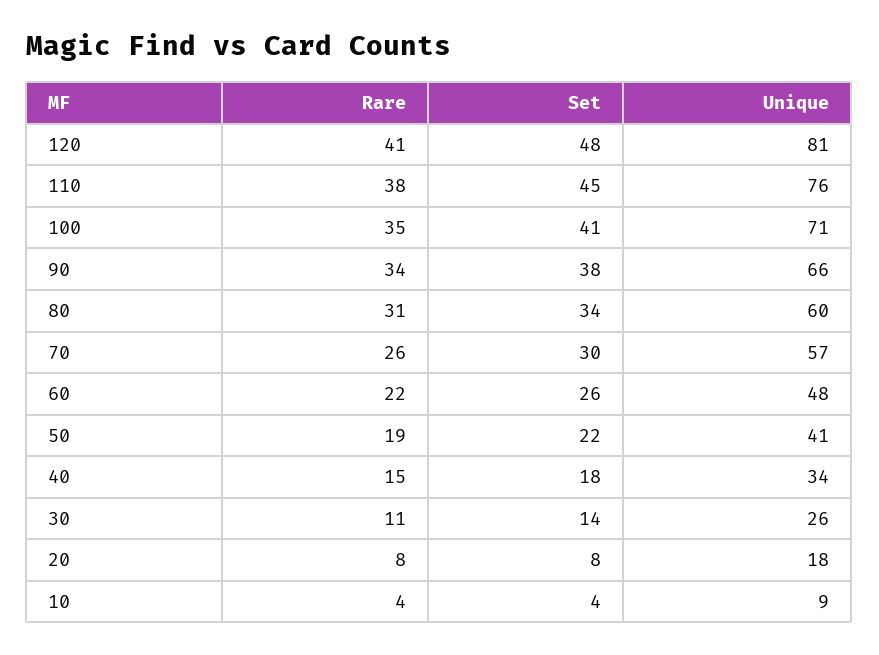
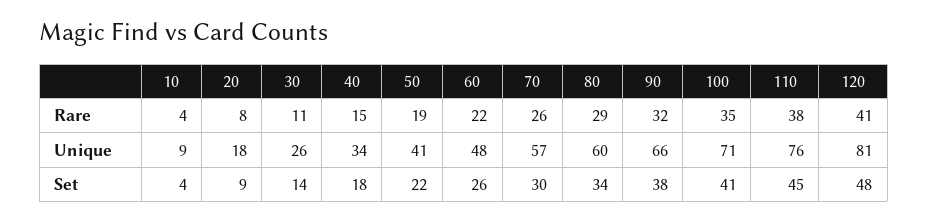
Rare, 90: 34 -> 32
Rare, 80: 31 -> 29
Set, 20: 8 -> 9

